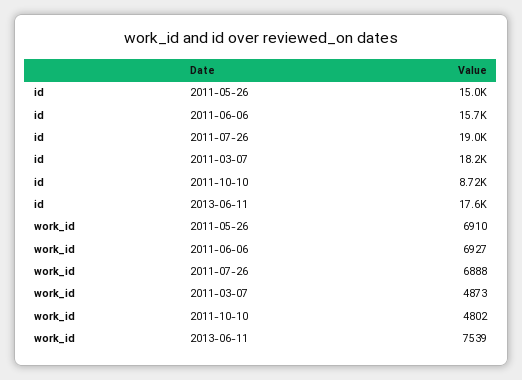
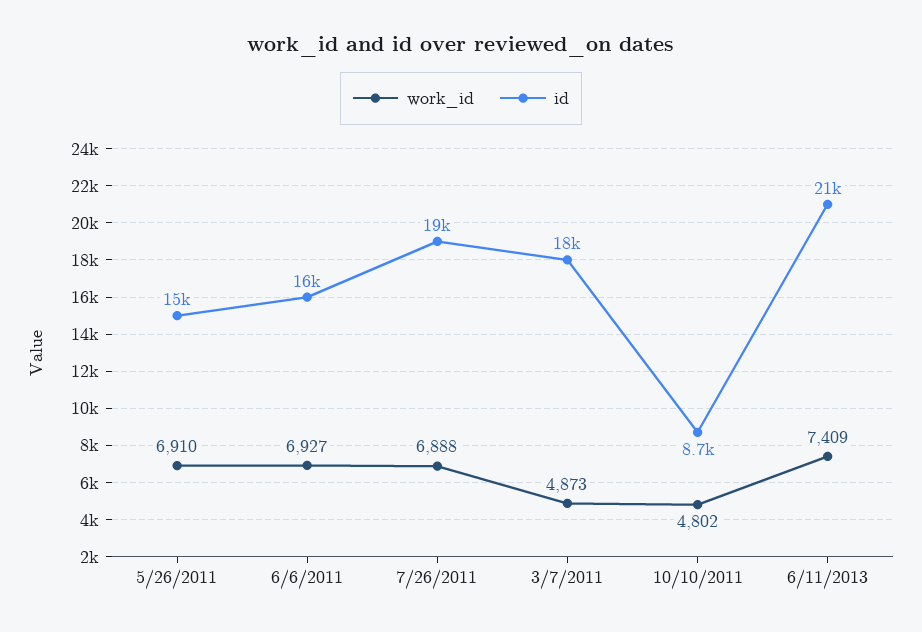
id, 2013-06-11: 17600 -> 21000
work_id, 2013-06-11: 7539 -> 7409

